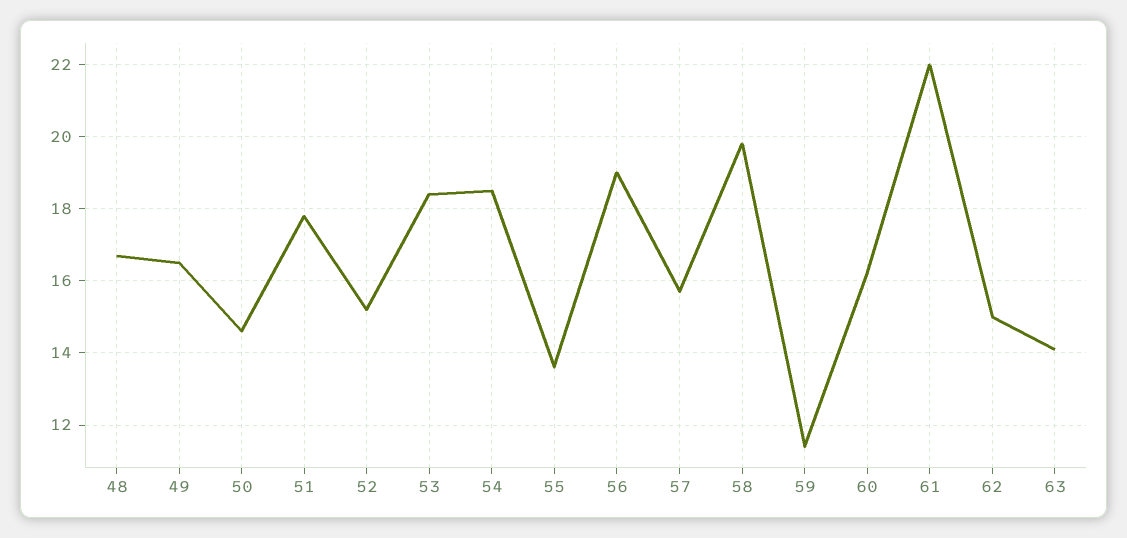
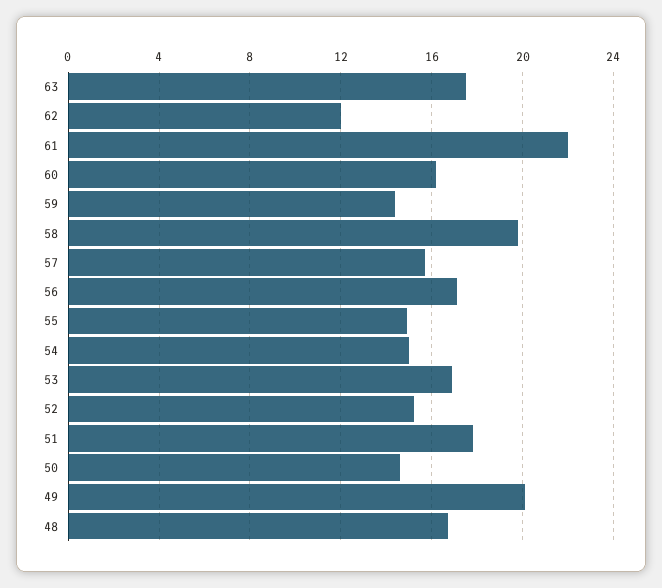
49: 16.5 -> 20
53: 18.5 -> 17
54: 18.5 -> 15
55: 13.5 -> 15
56: 19 -> 17
59: 11.5 -> 14.5
62: 15 -> 12
63: 14 -> 17.5

